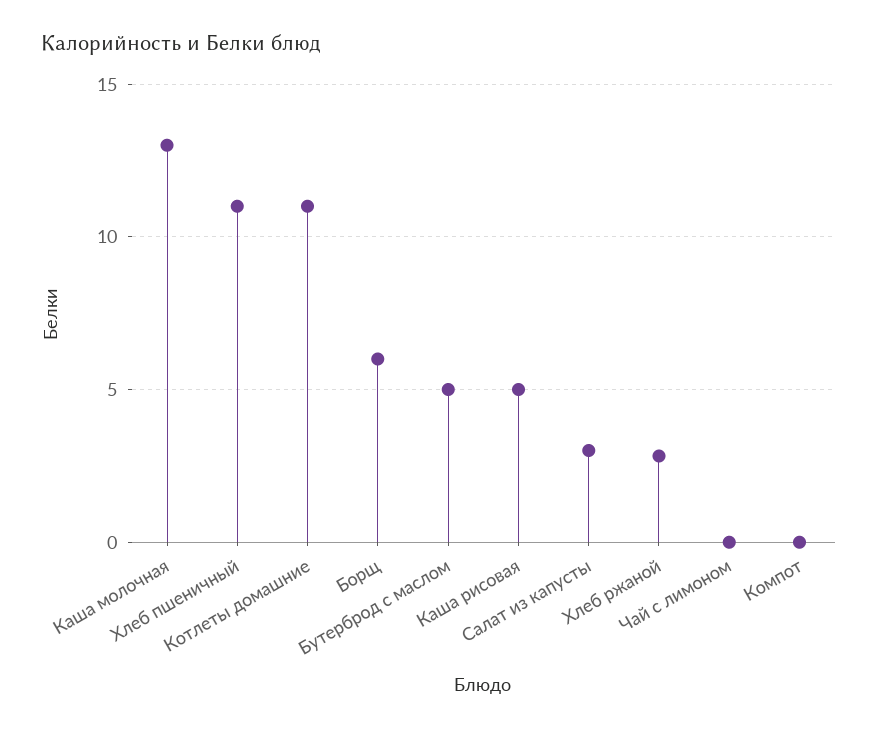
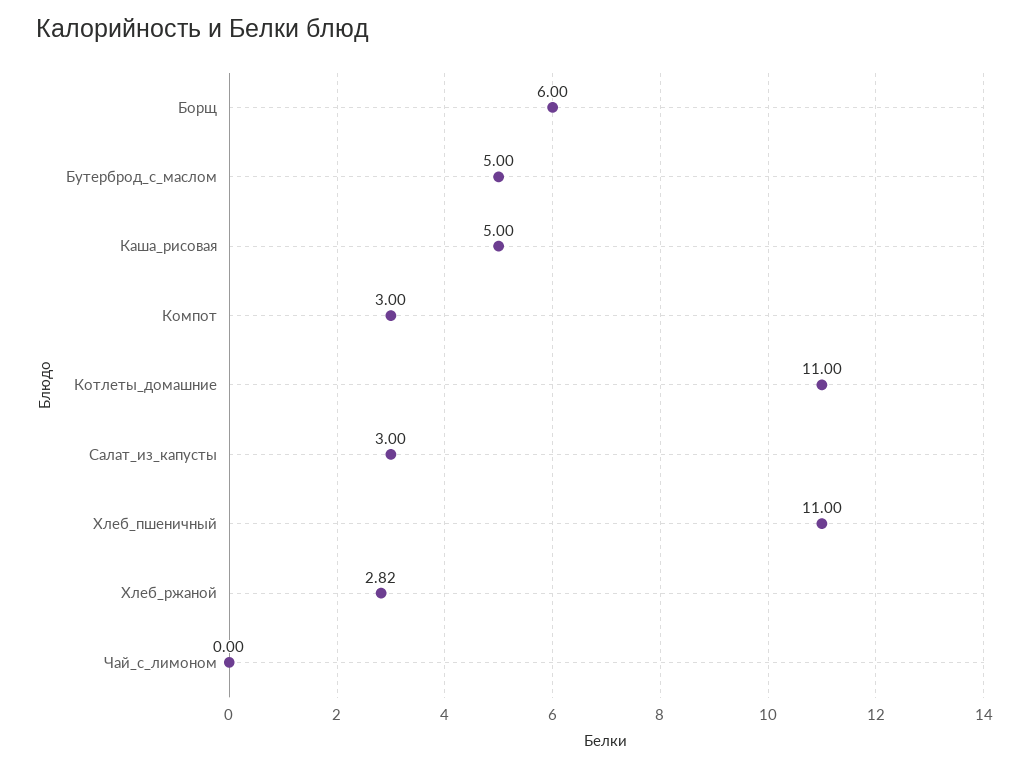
Каша молочная: 13 -> none
Компот: 0 -> 3

